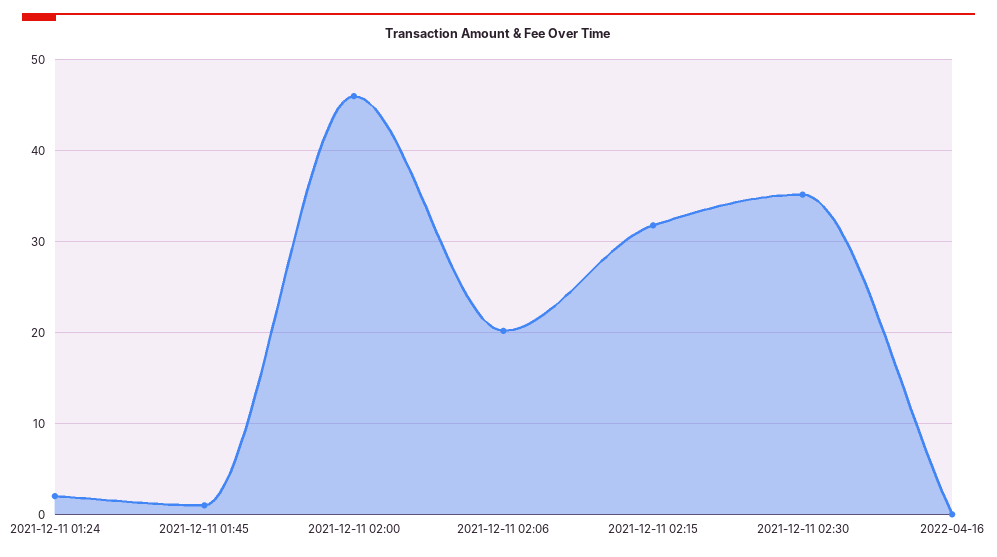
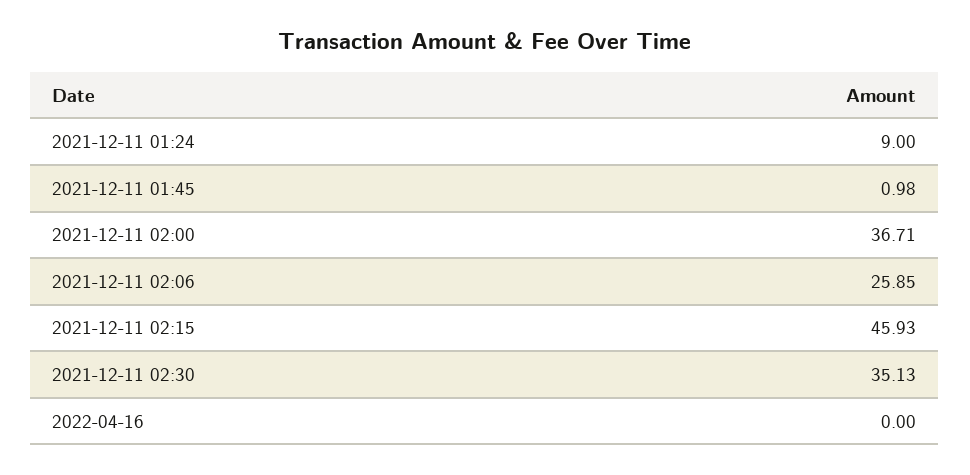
2021-12-11 01:24: 2 -> 9
2021-12-11 02:00: 46 -> 36.71
2021-12-11 02:06: 20 -> 25.85
2021-12-11 02:15: 32 -> 45.93

